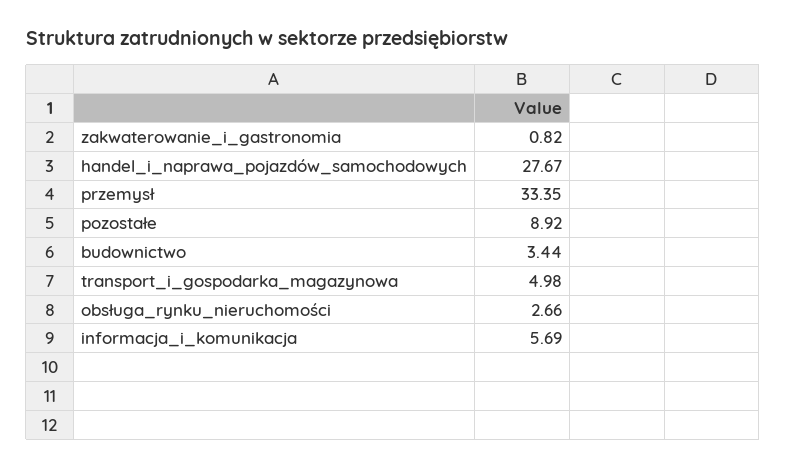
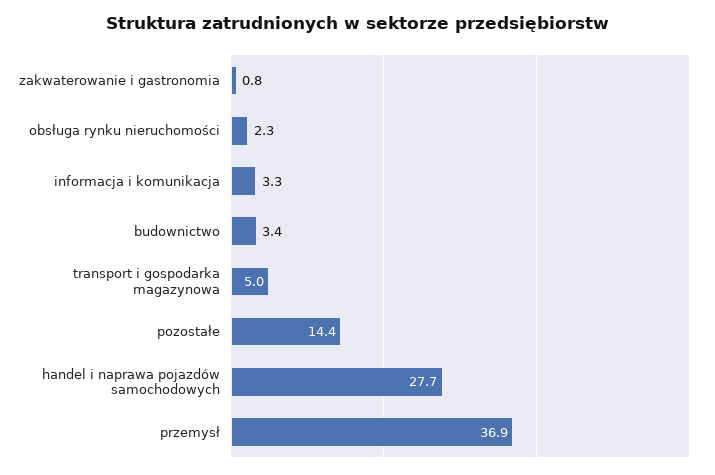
przemysł: 33.35 -> 36.9
pozostałe: 8.92 -> 14.4
obsługa_rynku_nieruchomości: 2.66 -> 2.3
informacja_i_komunikacja: 5.69 -> 3.3

